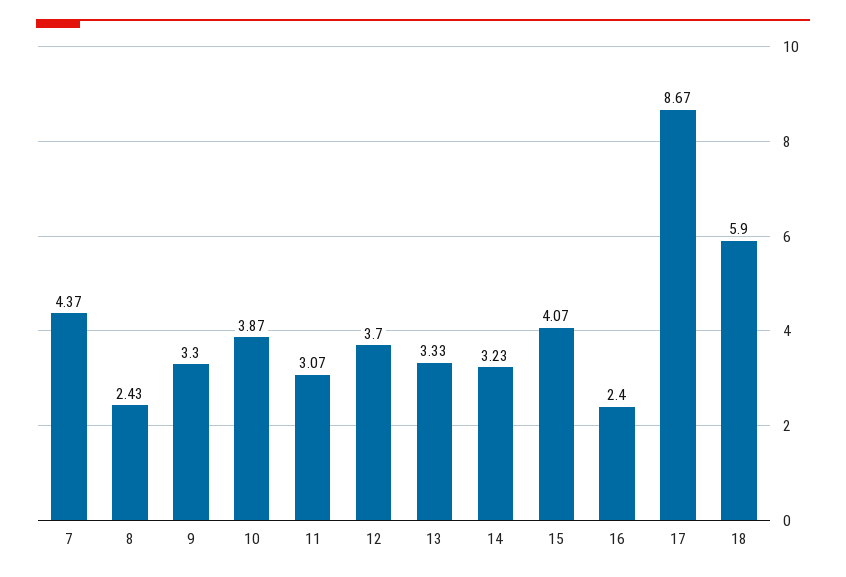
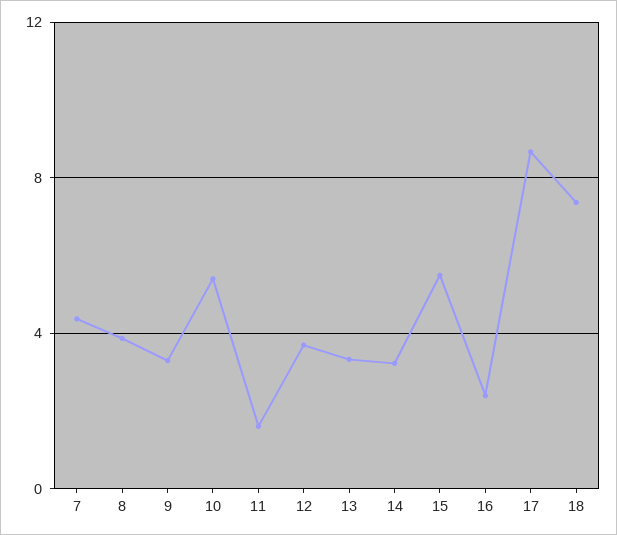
8: 2.43 -> 4
10: 3.87 -> 5.5
11: 3.07 -> 1.5
15: 4.07 -> 5.5
18: 5.9 -> 7.5

